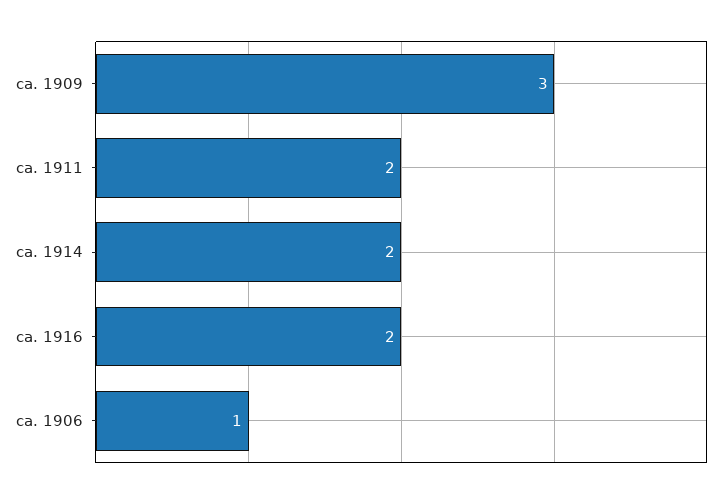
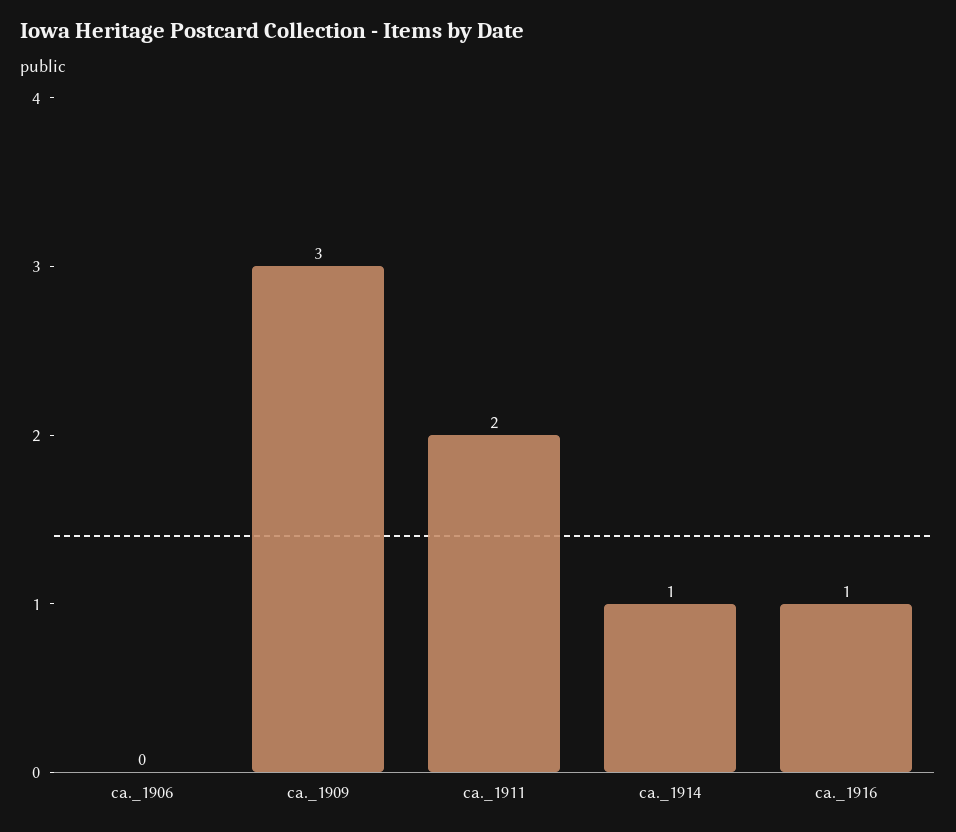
ca. 1914: 2 -> 1
ca. 1916: 2 -> 1
ca. 1906: 1 -> 0

